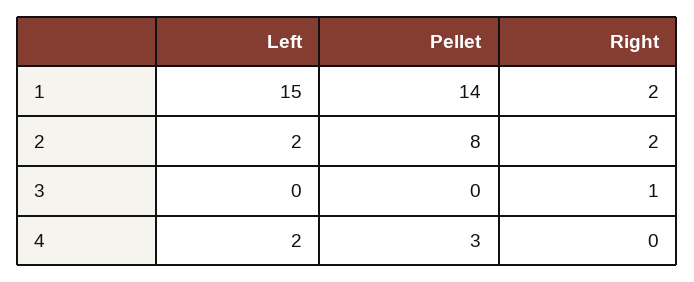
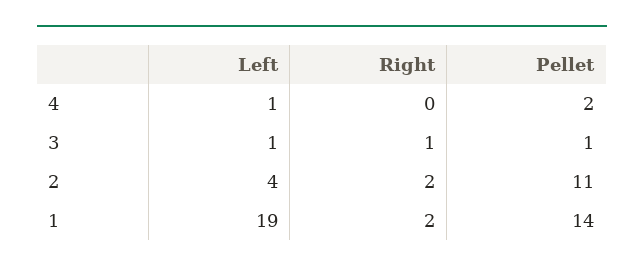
Left, 1: 15 -> 19
Left, 2: 2 -> 4
Pellet, 2: 8 -> 11
Left, 3: 0 -> 1
Pellet, 3: 0 -> 1
Left, 4: 2 -> 1
Pellet, 4: 3 -> 2

